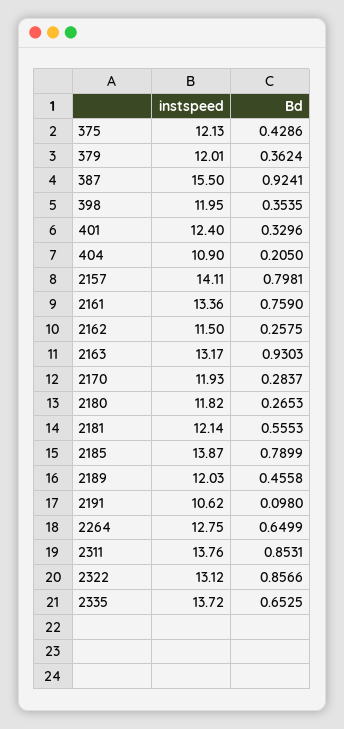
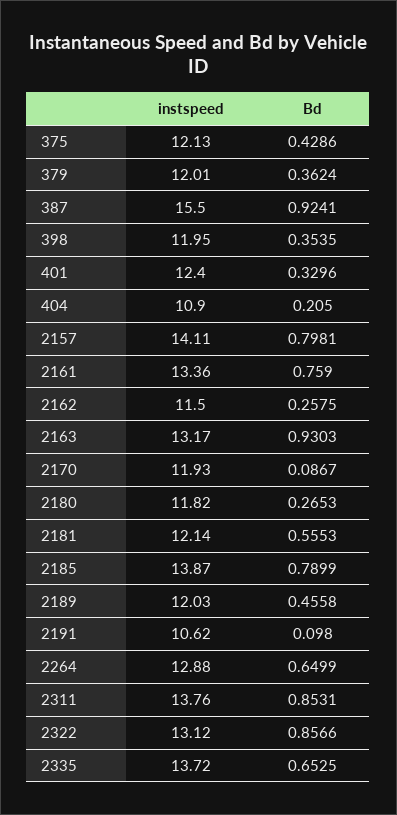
Bd, 2170: 0.2837 -> 0.0867
instspeed, 2264: 12.75 -> 12.88

